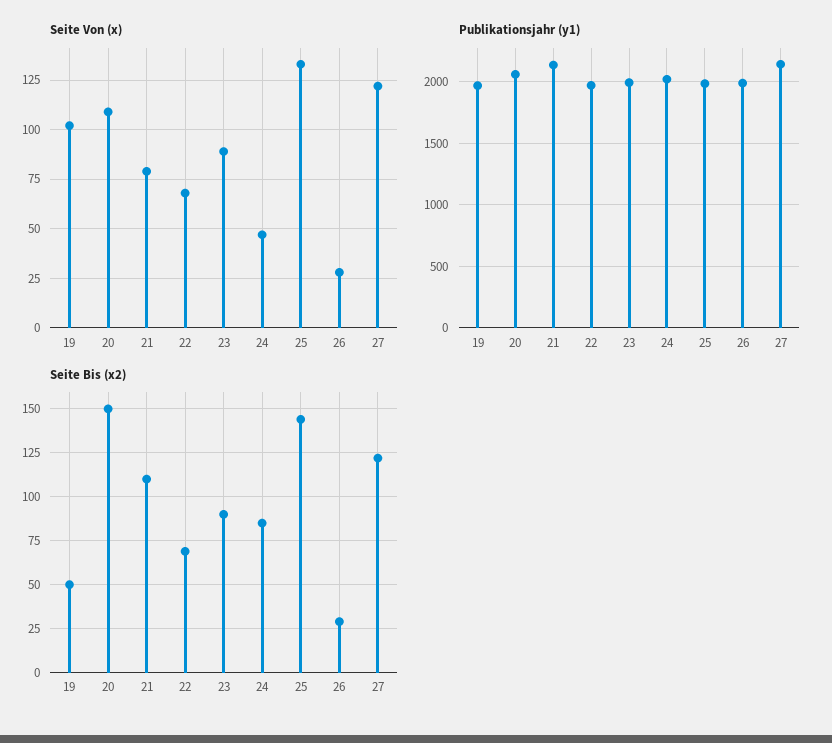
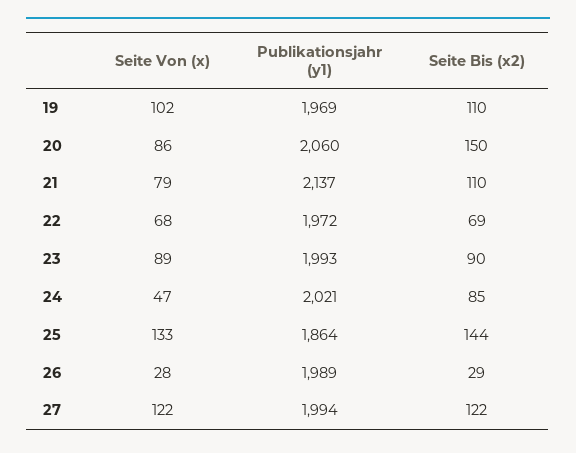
Seite Von (x), 20: 110 -> 86
Publikationsjahr (y1), 25: 2000 -> 1864
Publikationsjahr (y1), 27: 2150 -> 1994
Seite Bis (x2), 19: 50 -> 110

